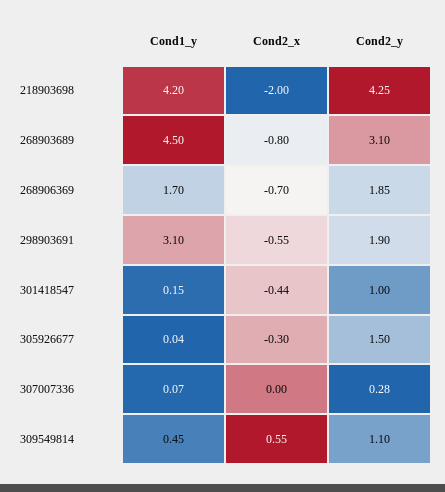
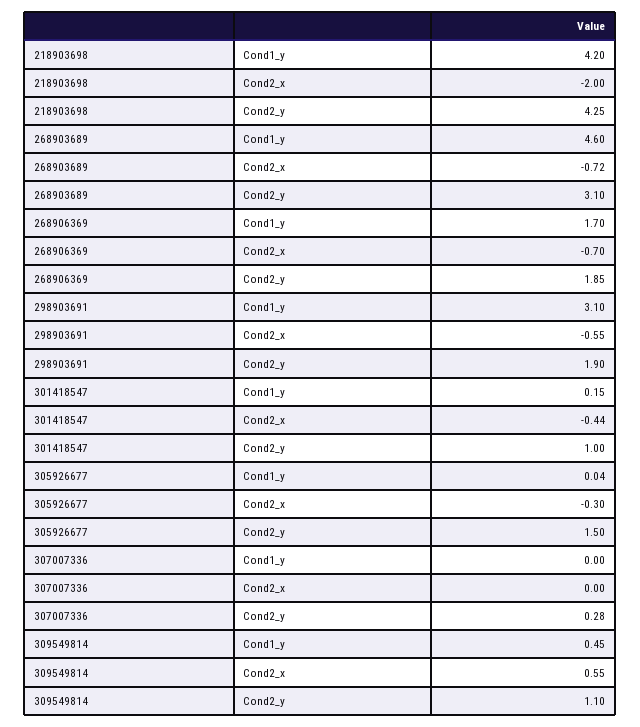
Cond1_y, 268903689: 4.5 -> 4.6
Cond2_x, 268903689: -0.8 -> -0.72
Cond1_y, 307007336: 0.07 -> 0

